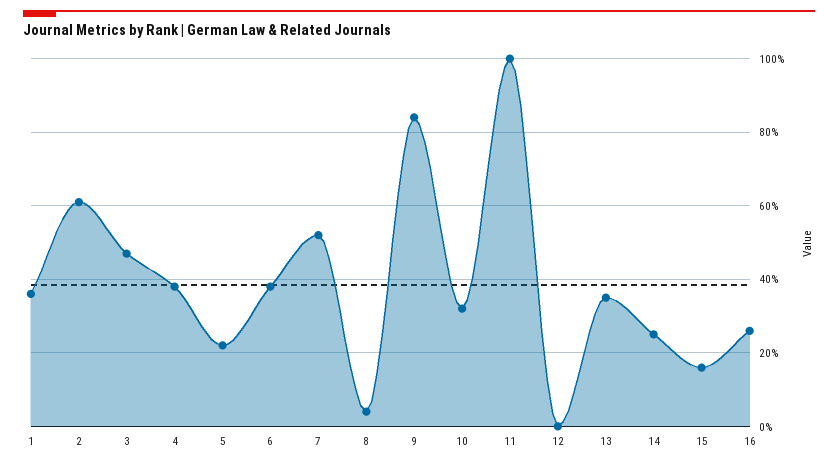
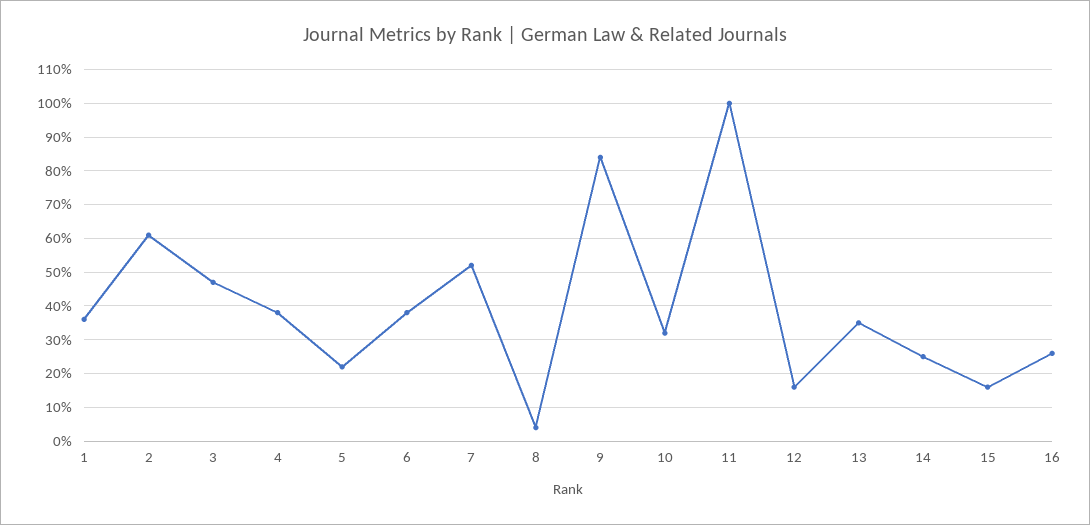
12: 0 -> 15

